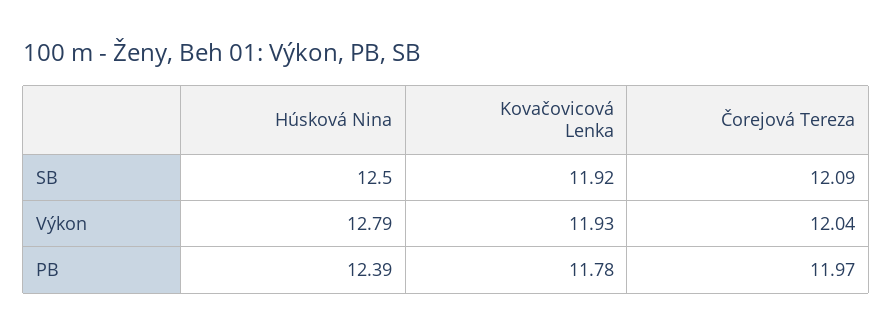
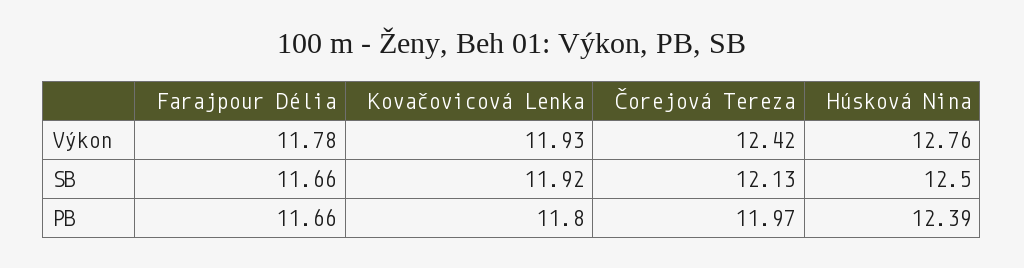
Čorejová Tereza, SB: 12.09 -> 12.13
Húsková Nina, Výkon: 12.79 -> 12.76
Čorejová Tereza, Výkon: 12.04 -> 12.42
Kovačovicová Lenka, PB: 11.78 -> 11.8
Farajpour Délia, Výkon: none -> 11.78
Farajpour Délia, SB: none -> 11.66
Farajpour Délia, PB: none -> 11.66

